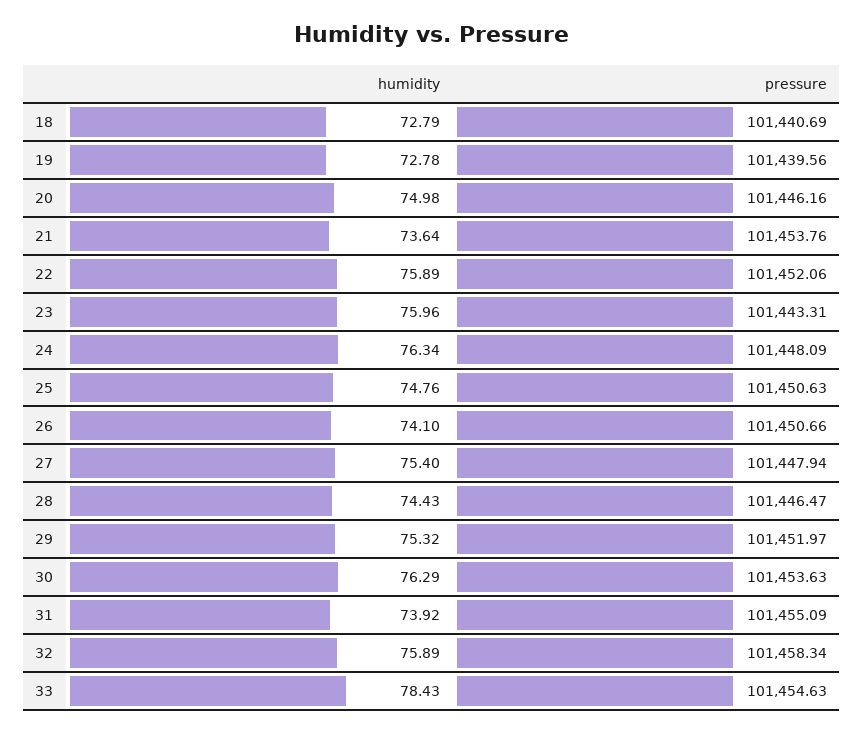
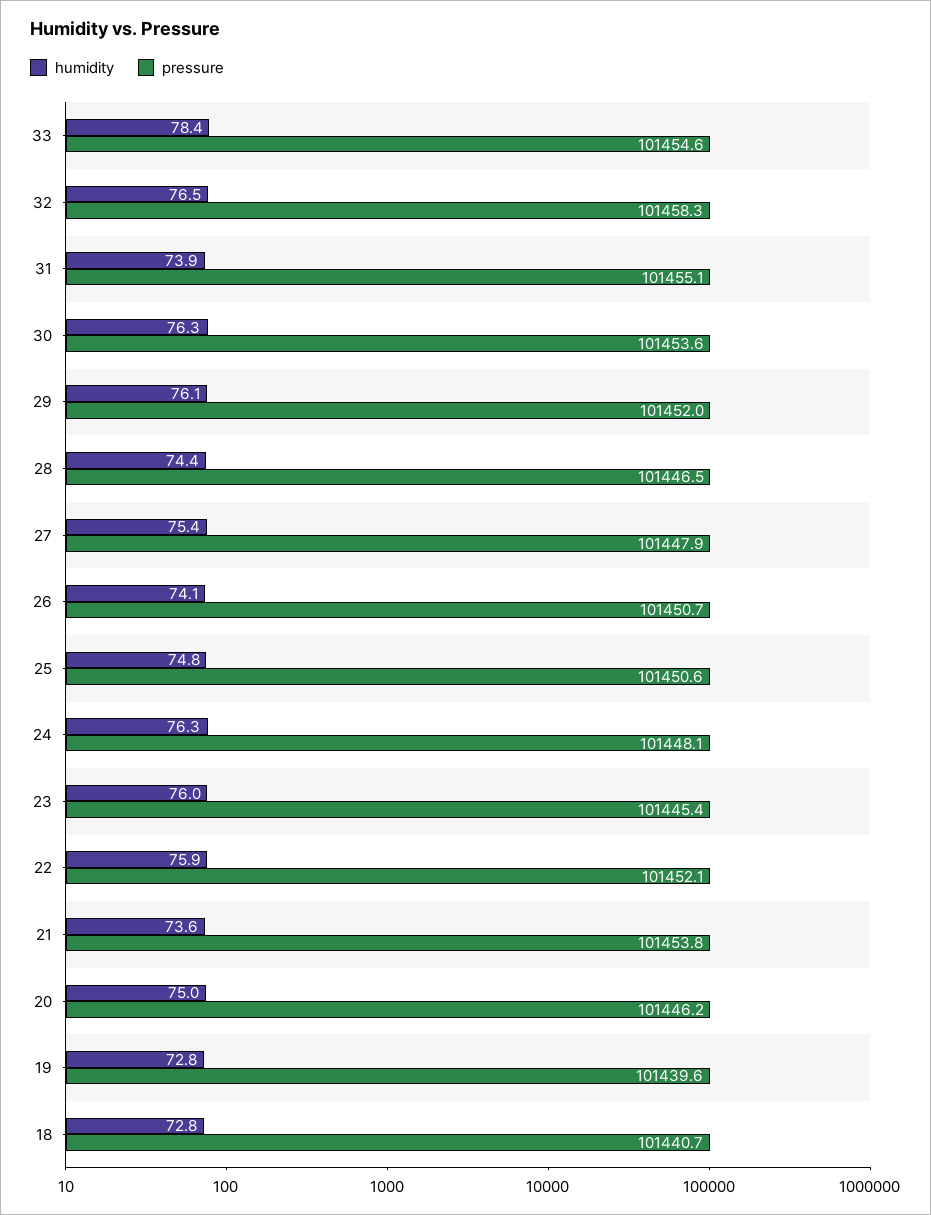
pressure, 23: 101443.31 -> 101445.4
humidity, 29: 75.32 -> 76.1
humidity, 32: 75.89 -> 76.5

